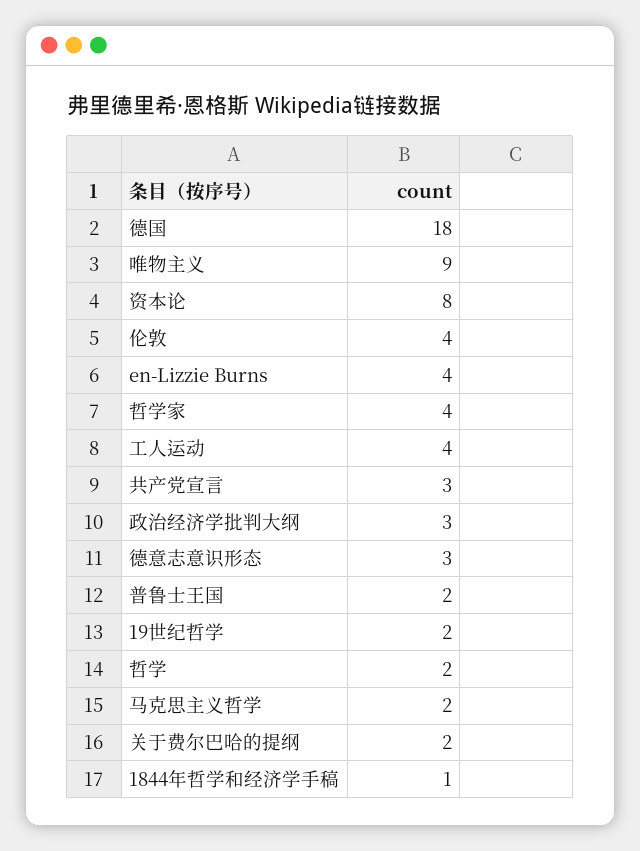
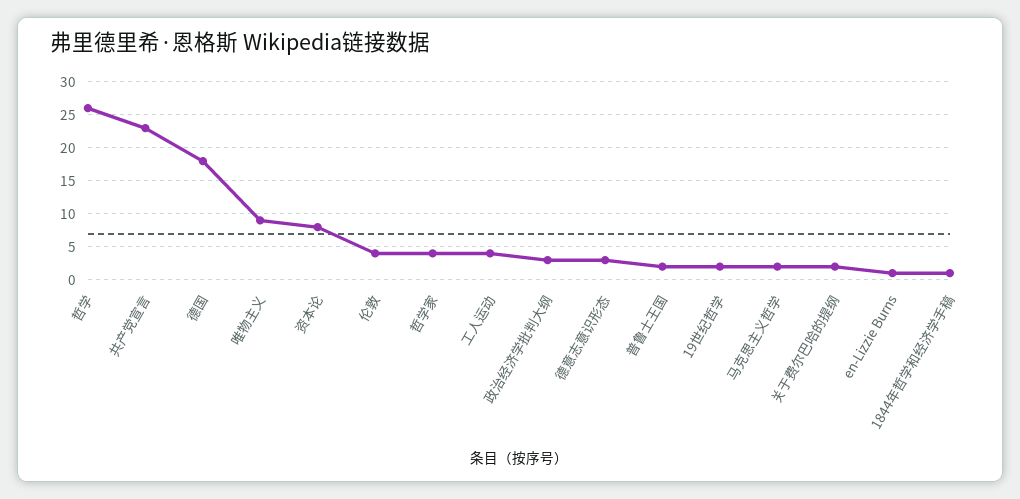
en-Lizzie Burns: 4 -> 1
共产党宣言: 3 -> 23
哲学: 2 -> 26

